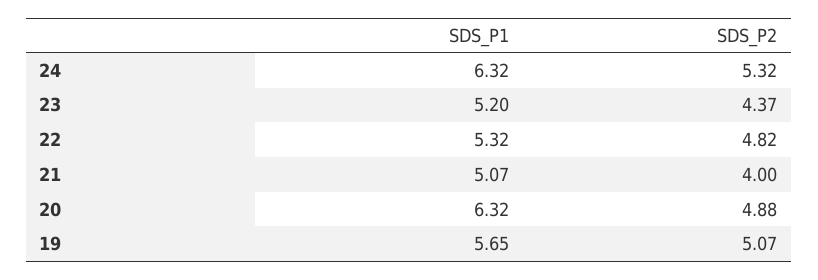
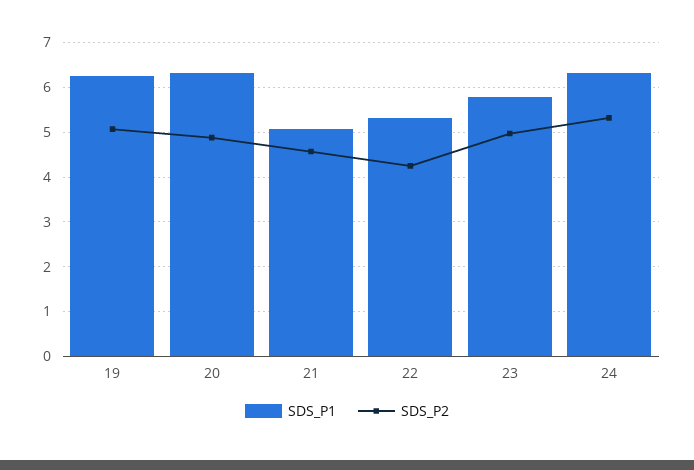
SDS_P1, 23: 5.2 -> 5.8
SDS_P2, 23: 4.37 -> 5
SDS_P2, 22: 4.82 -> 4.2
SDS_P2, 21: 4 -> 4.6
SDS_P1, 19: 5.65 -> 6.2

